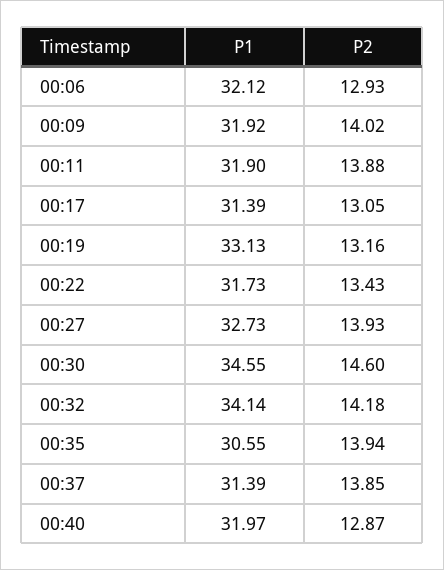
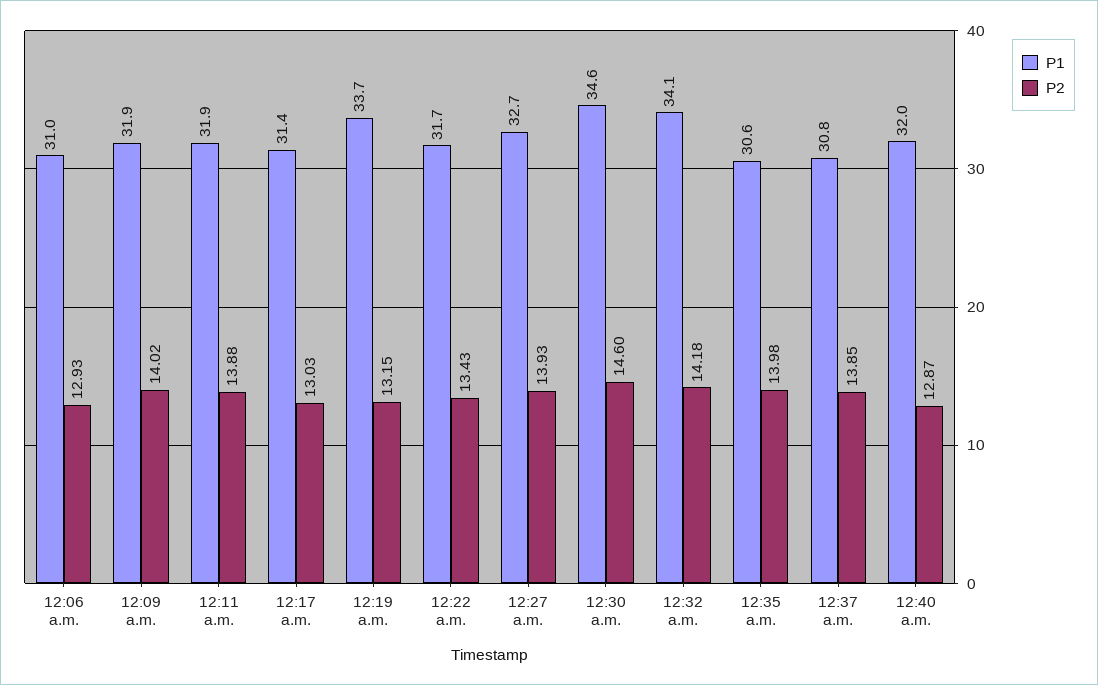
P1, 00:06: 32.12 -> 31
P2, 00:17: 13.05 -> 13.03
P1, 00:19: 33.13 -> 33.7
P2, 00:19: 13.16 -> 13.15
P2, 00:35: 13.94 -> 13.98
P1, 00:37: 31.39 -> 30.8

